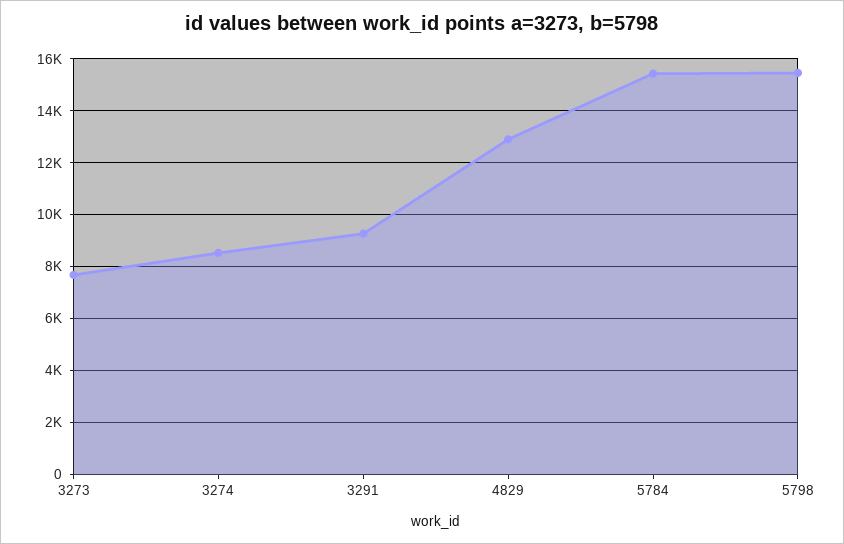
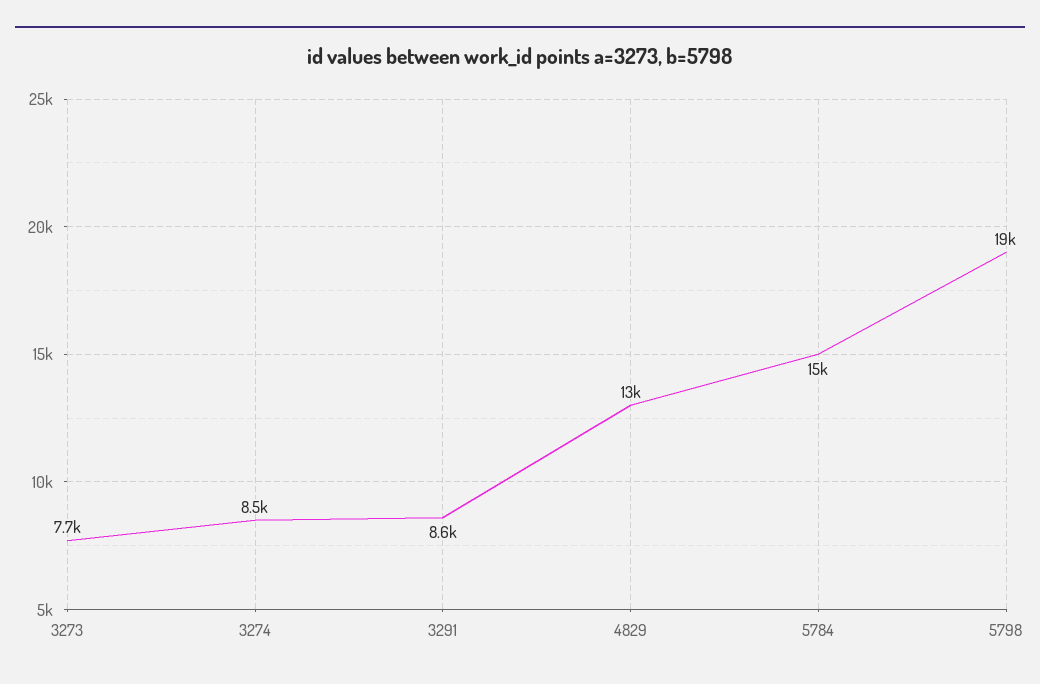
3291: 9250 -> 8600
5798: 15500 -> 19000

